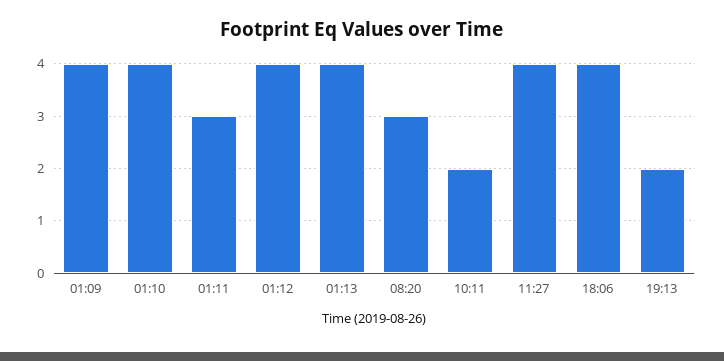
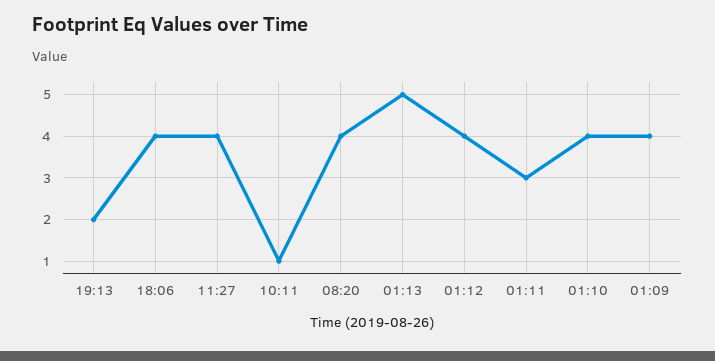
01:13: 4 -> 5
08:20: 3 -> 4
10:11: 2 -> 1

